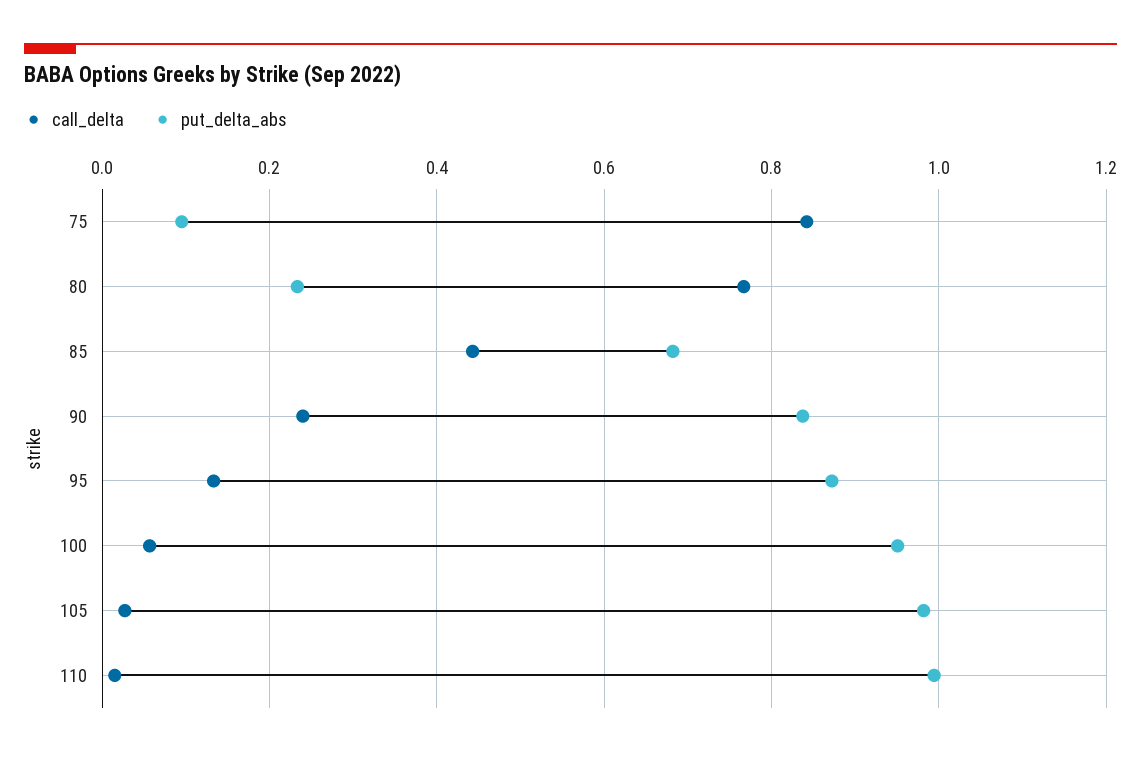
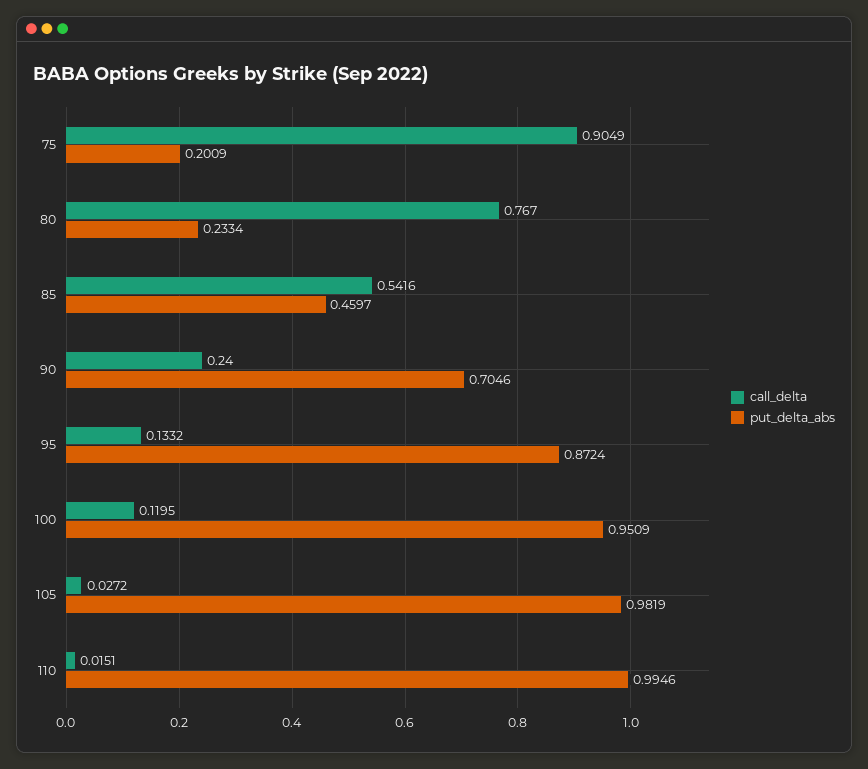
call_delta, 75: 0.84 -> 0.9049
put_delta_abs, 75: 0.1 -> 0.2009
call_delta, 85: 0.44 -> 0.5416
put_delta_abs, 85: 0.68 -> 0.4597
put_delta_abs, 90: 0.84 -> 0.7046
call_delta, 100: 0.06 -> 0.1195

